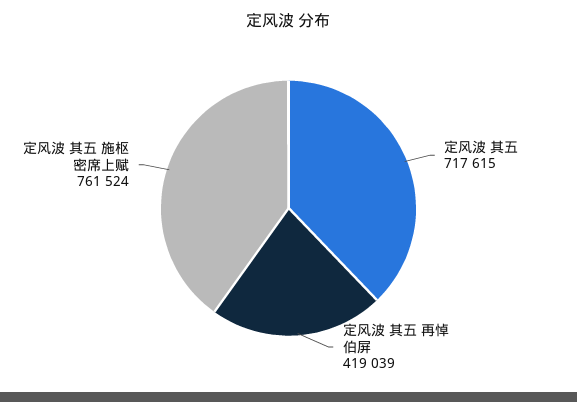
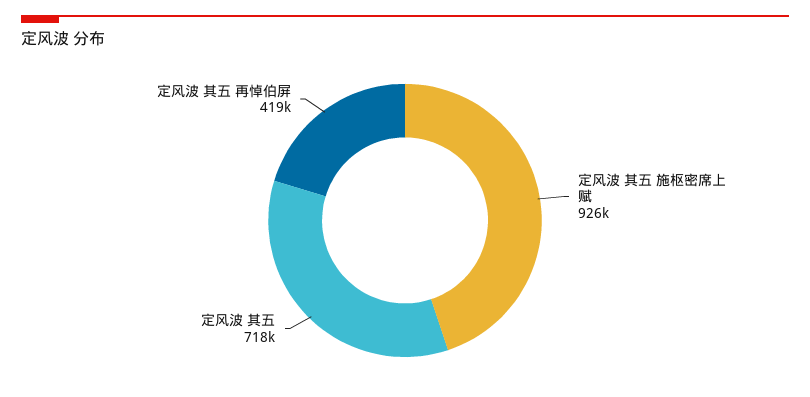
定风波 其五 施枢密席上赋: 761524 -> 926000

